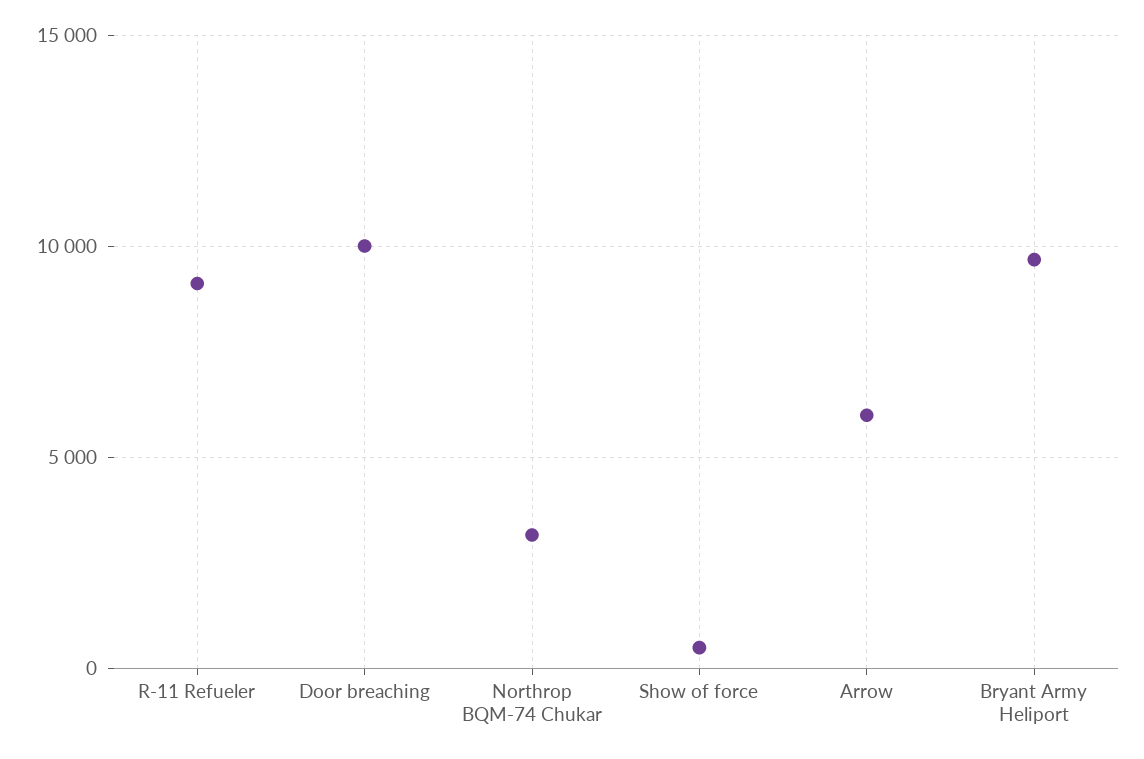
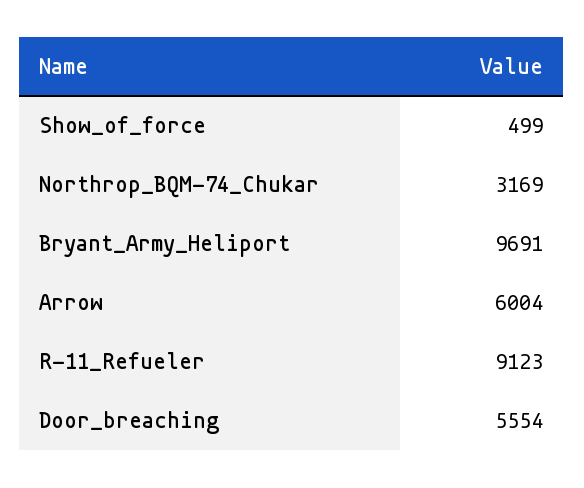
Door breaching: 10000 -> 5554

